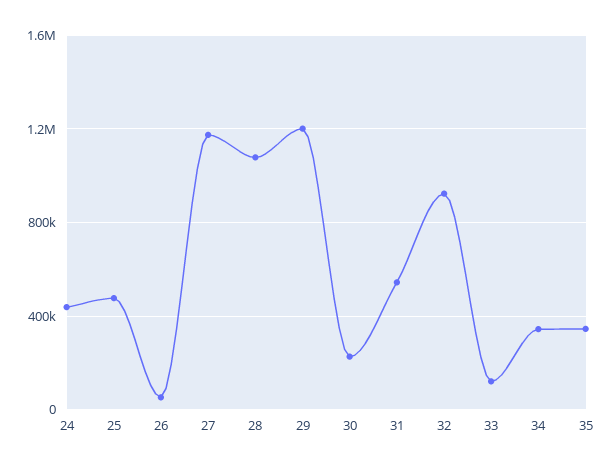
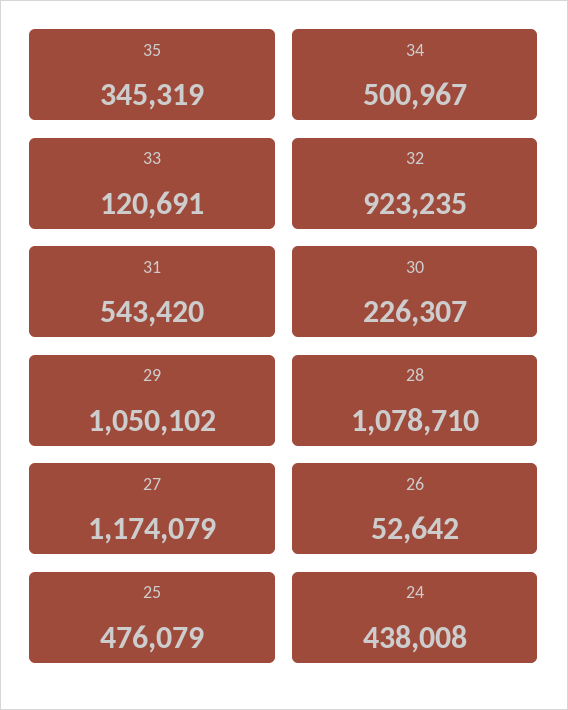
29: 1200000 -> 1050102
34: 350000 -> 500967

